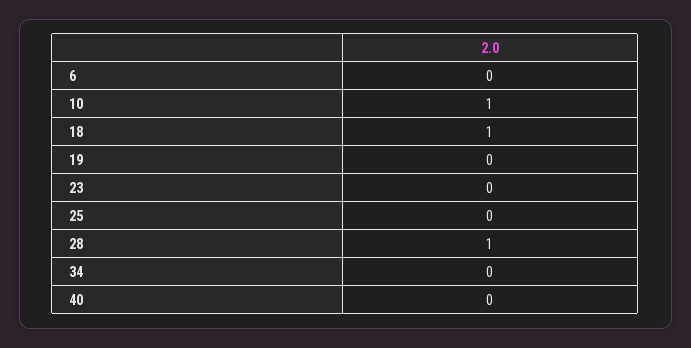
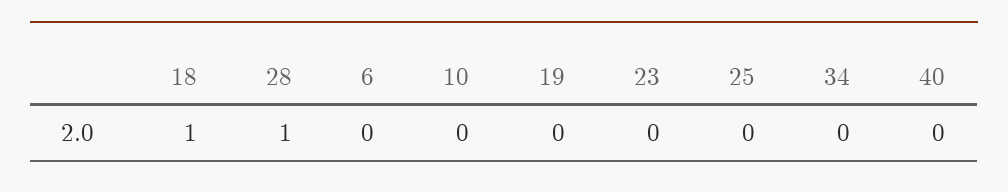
10: 1 -> 0

